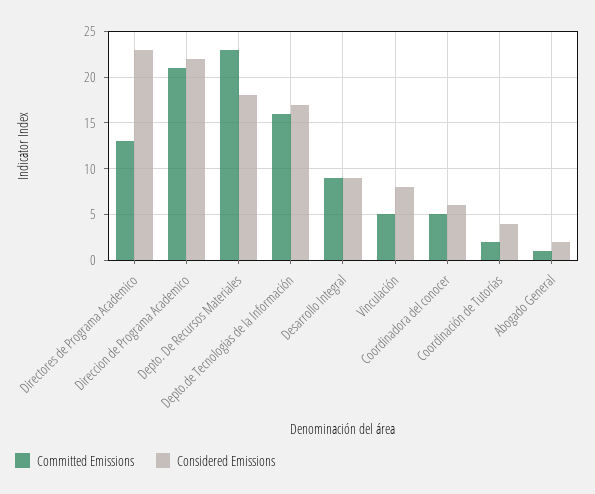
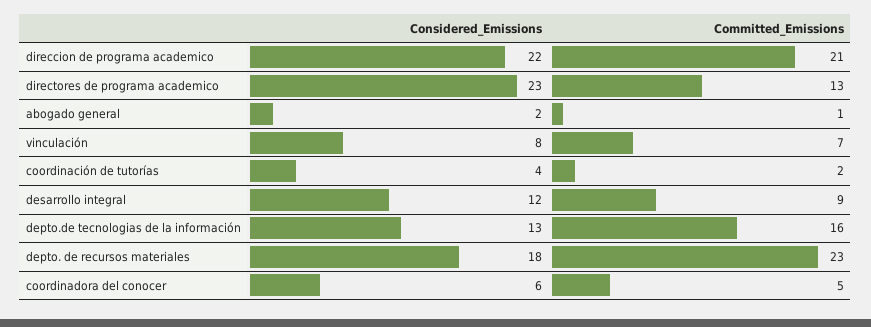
Considered Emissions, Depto.de Tecnologias de la Información: 17 -> 13
Considered Emissions, Desarrollo Integral: 9 -> 12
Committed Emissions, Vinculación: 5 -> 7

